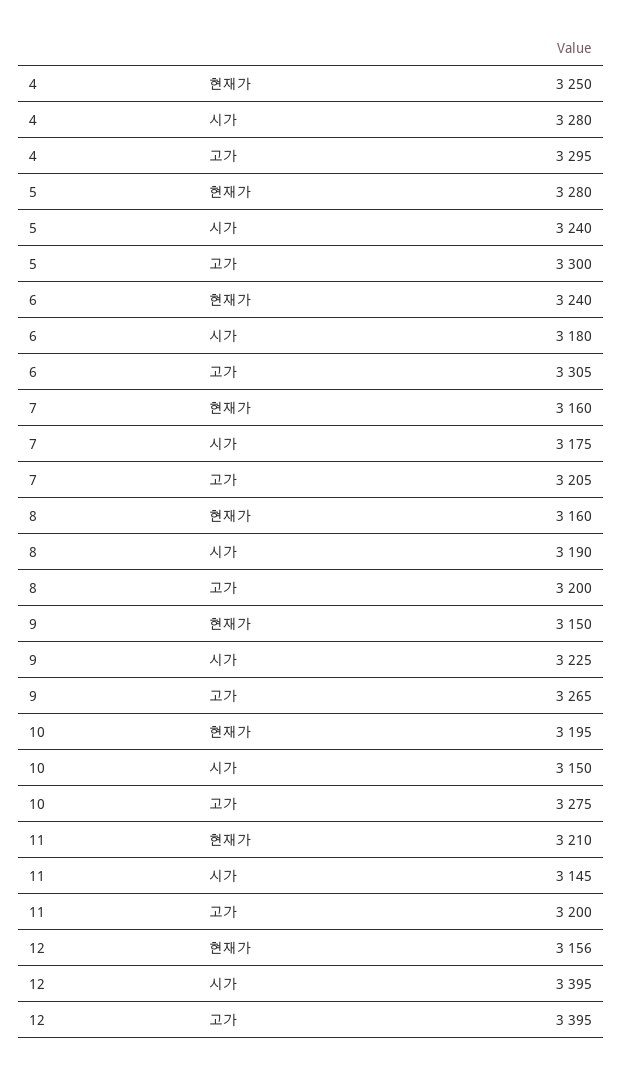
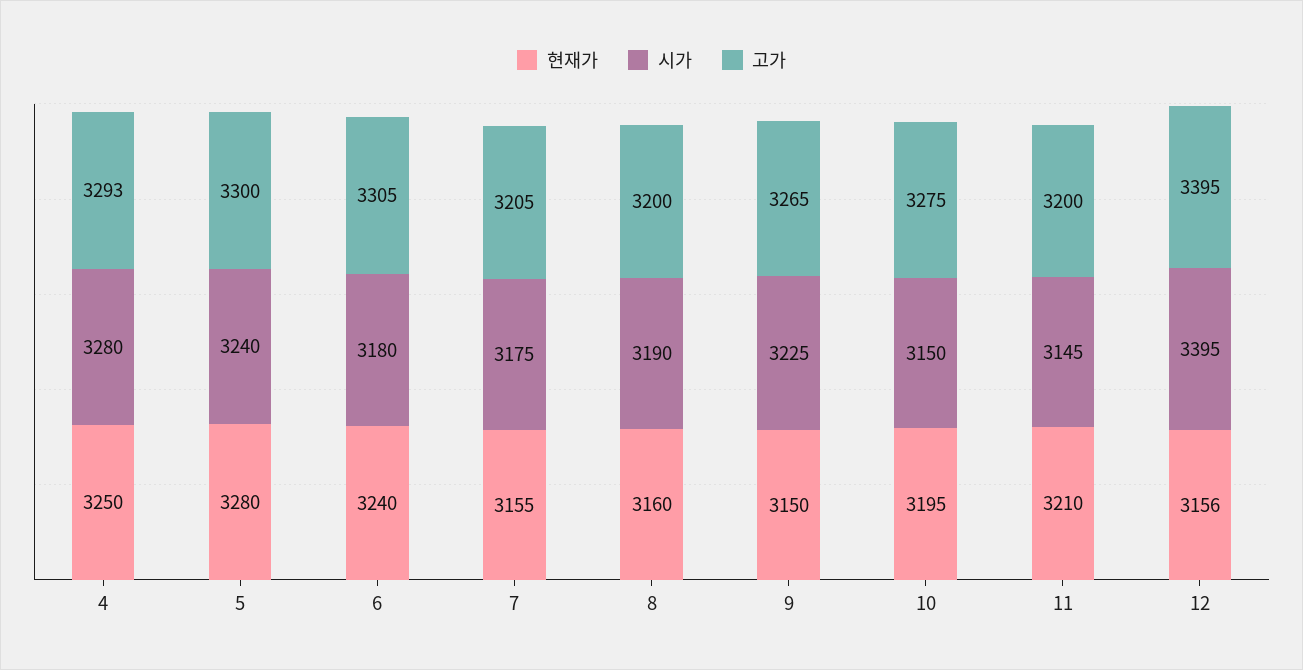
고가, 4: 3295 -> 3293
현재가, 7: 3160 -> 3155

